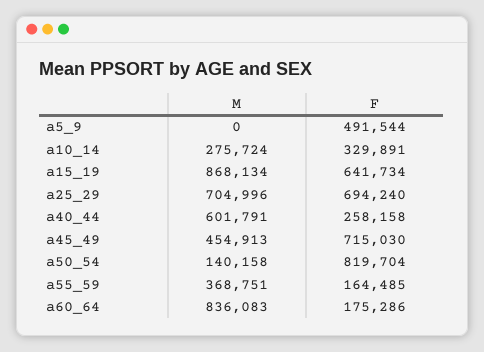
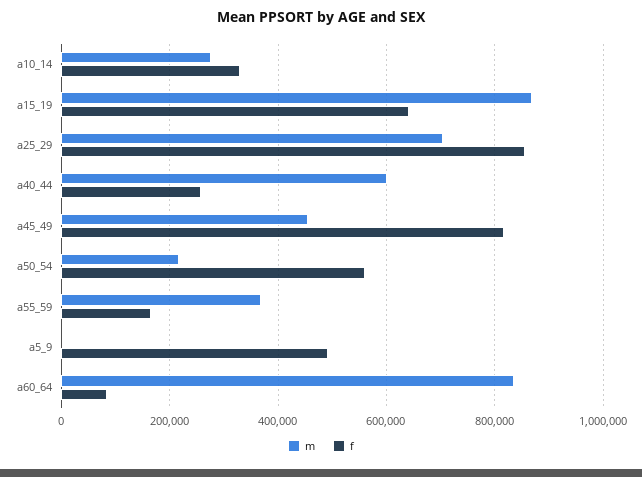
F, a25_29: 694240 -> 860000
F, a45_49: 715030 -> 820000
M, a50_54: 140158 -> 220000
F, a50_54: 819704 -> 560000
F, a60_64: 175286 -> 80000

